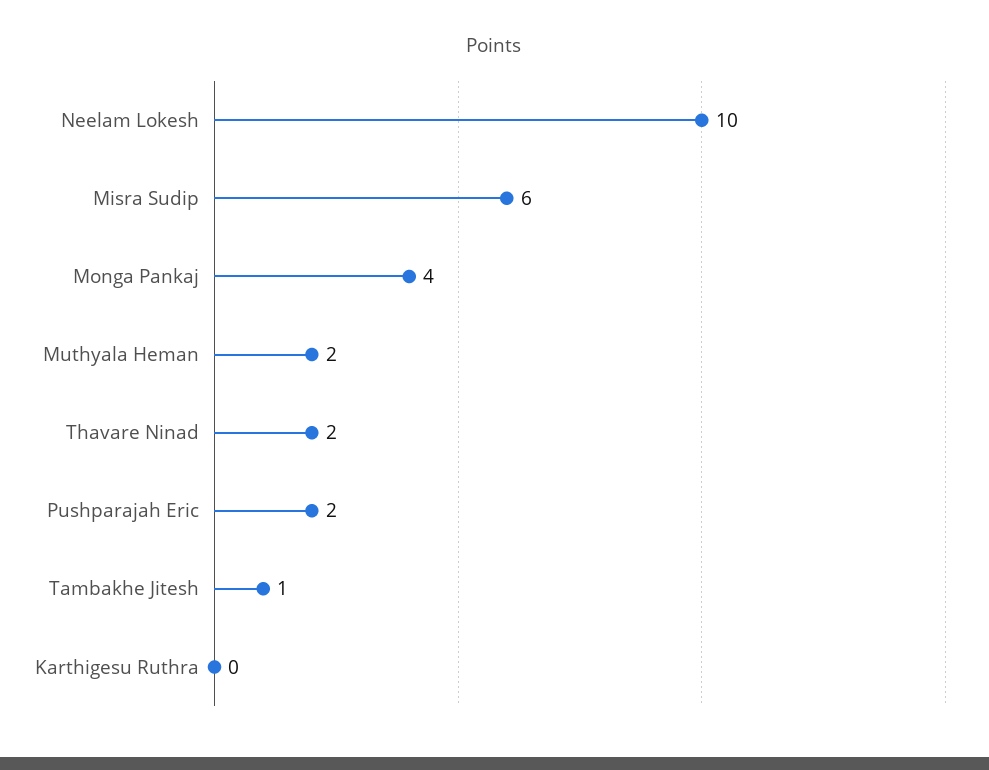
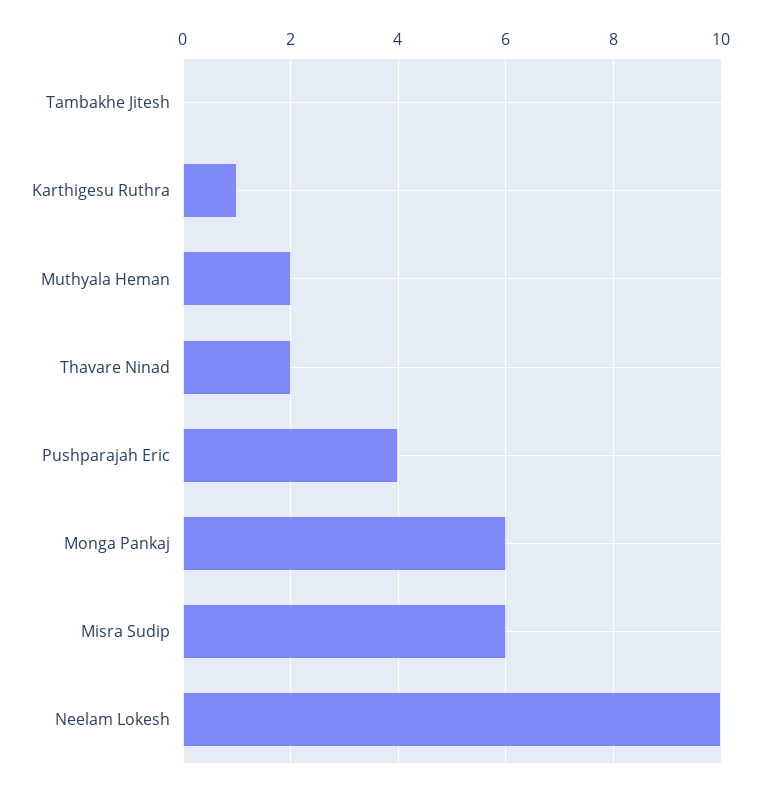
Monga Pankaj: 4 -> 6
Pushparajah Eric: 2 -> 4
Tambakhe Jitesh: 1 -> 0
Karthigesu Ruthra: 0 -> 1

